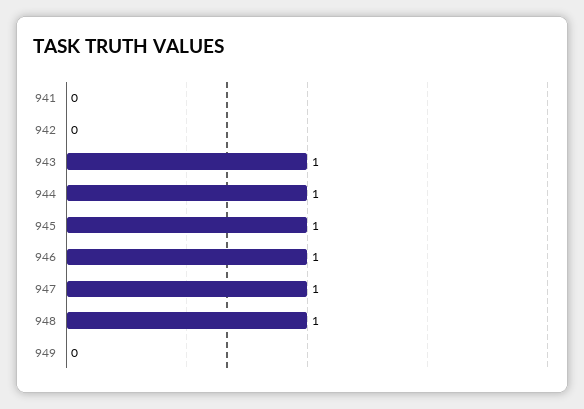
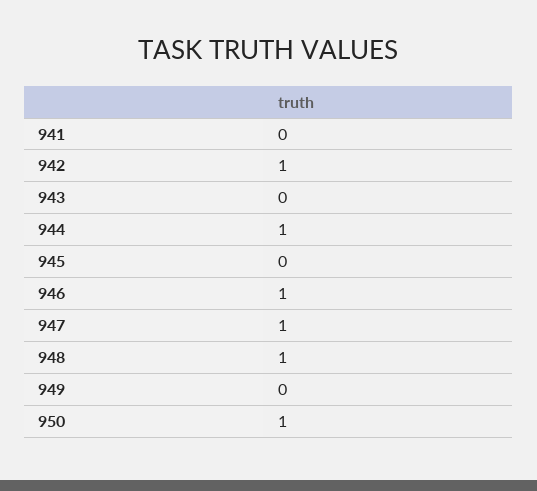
942: 0 -> 1
943: 1 -> 0
945: 1 -> 0
950: none -> 1

